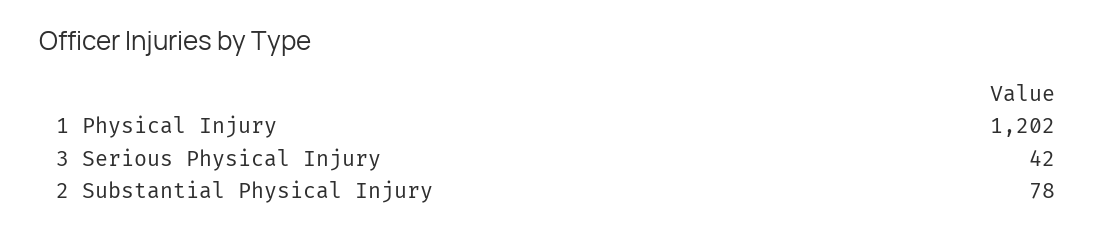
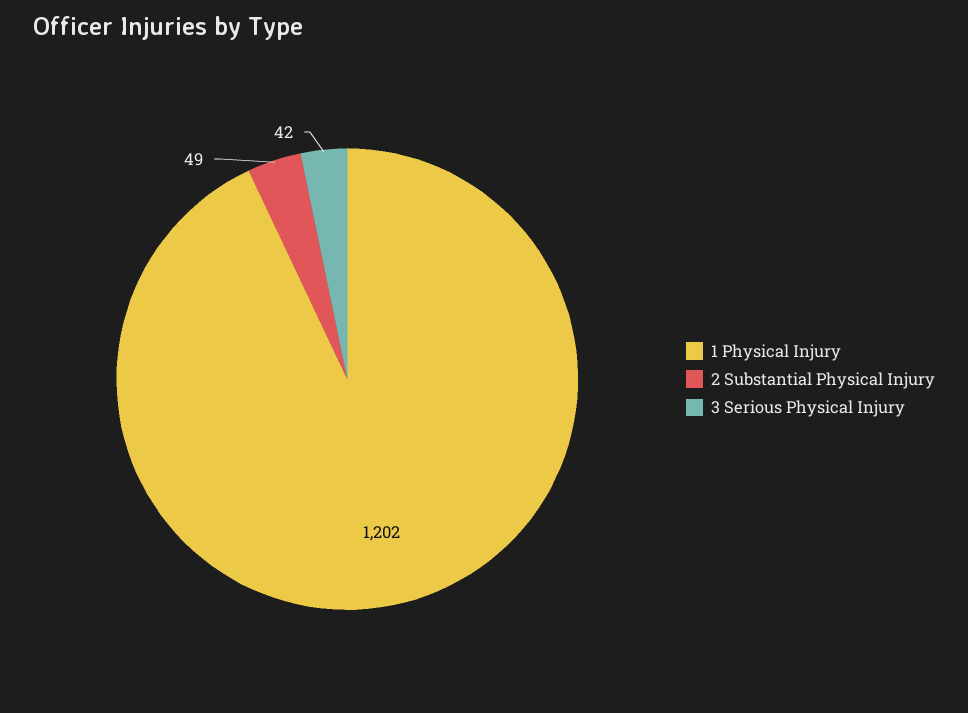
2 Substantial Physical Injury: 78 -> 49

